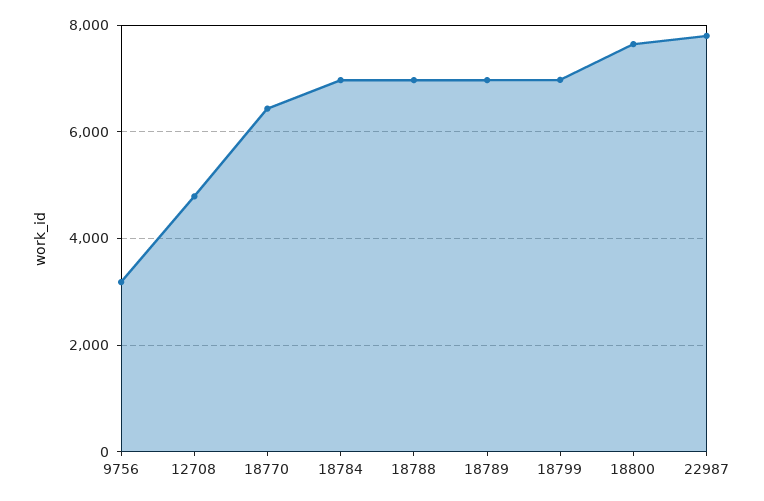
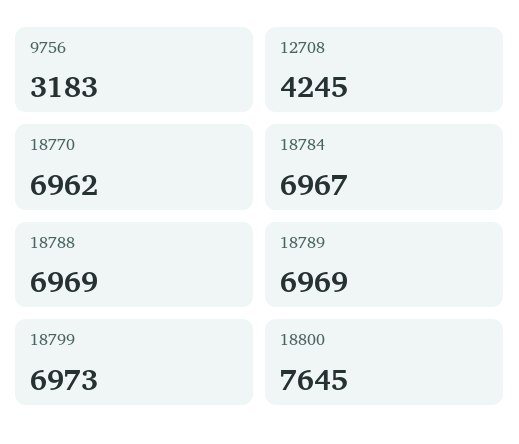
12708: 4800 -> 4245
18770: 6400 -> 6962
22987: 7800 -> none

